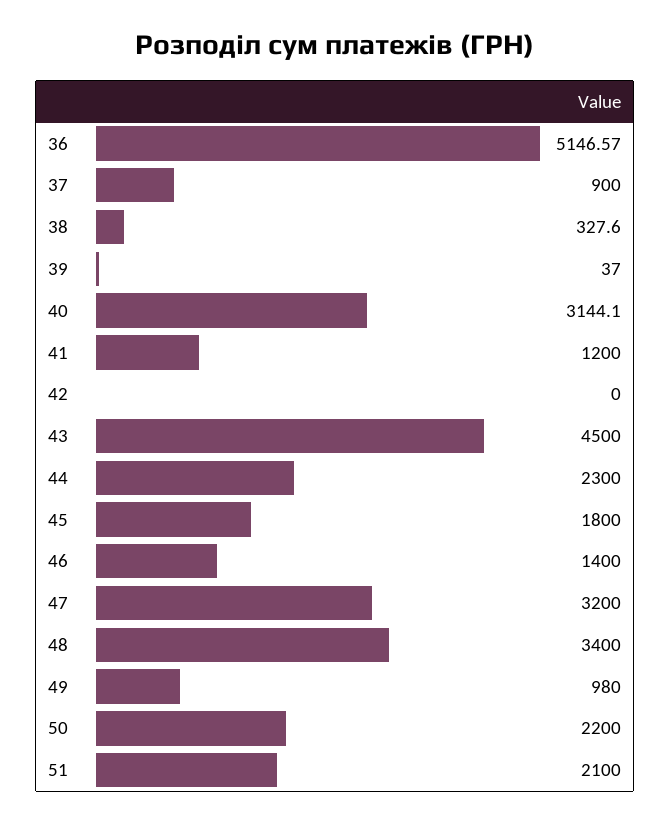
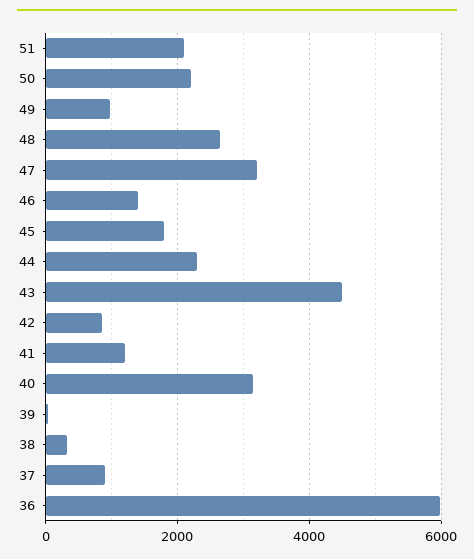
36: 5146.57 -> 6000
42: 0 -> 800
48: 3400 -> 2600

